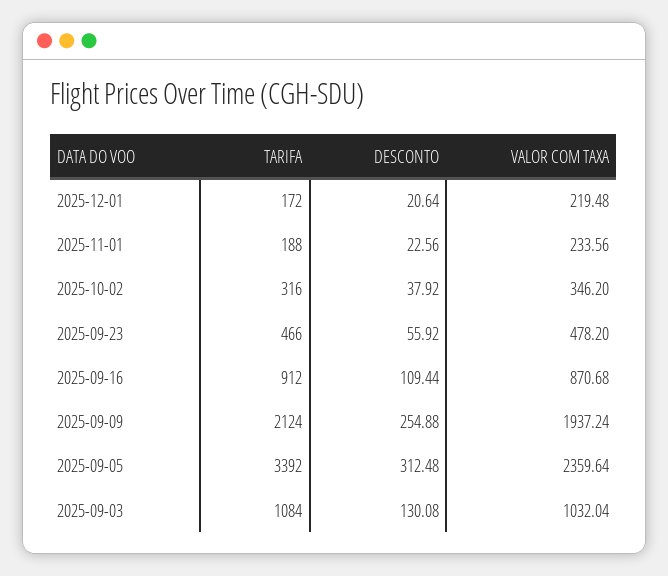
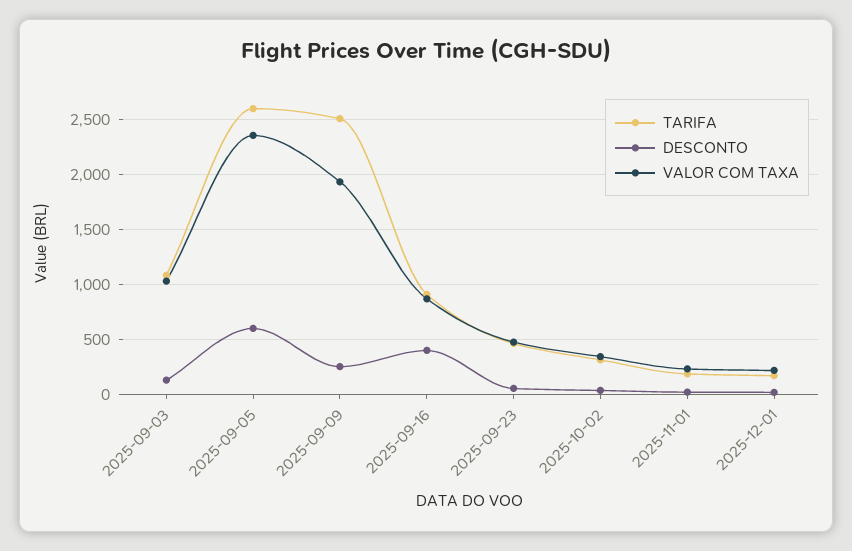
DESCONTO, 2025-09-16: 109.44 -> 400
TARIFA, 2025-09-09: 2124 -> 2500
TARIFA, 2025-09-05: 3392 -> 2600
DESCONTO, 2025-09-05: 312.48 -> 600

